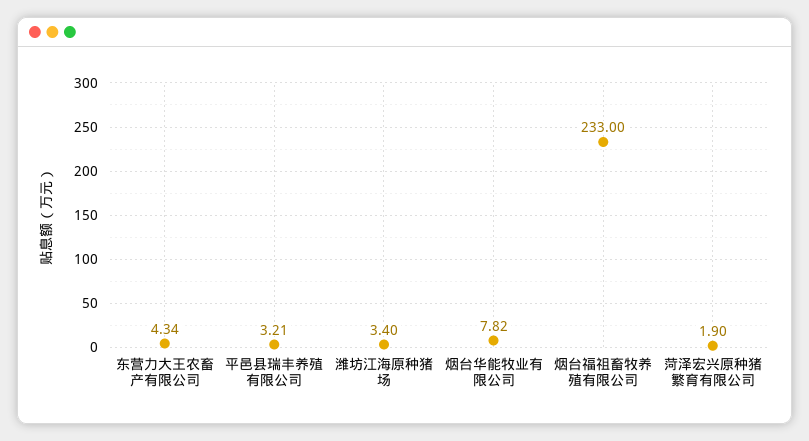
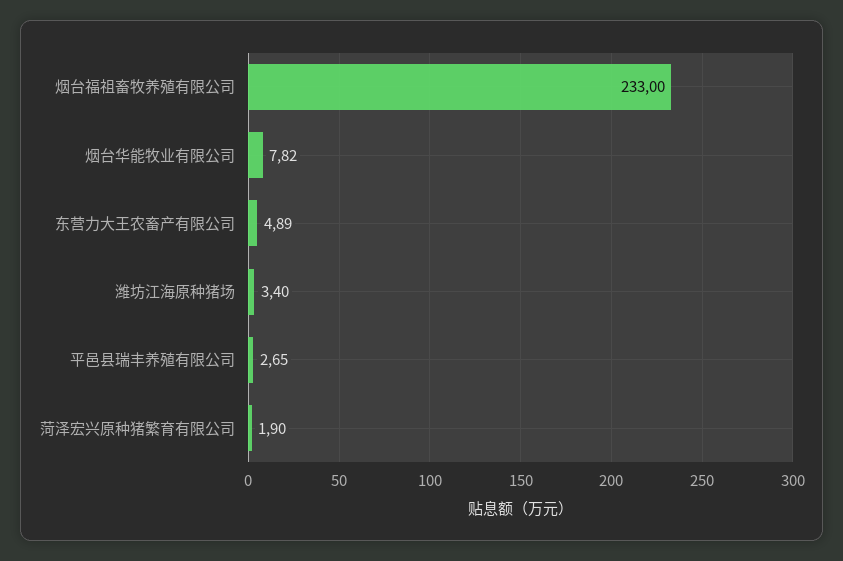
东营力大王农畜产有限公司: 4.34 -> 4.89
平邑县瑞丰养殖有限公司: 3.21 -> 2.65

